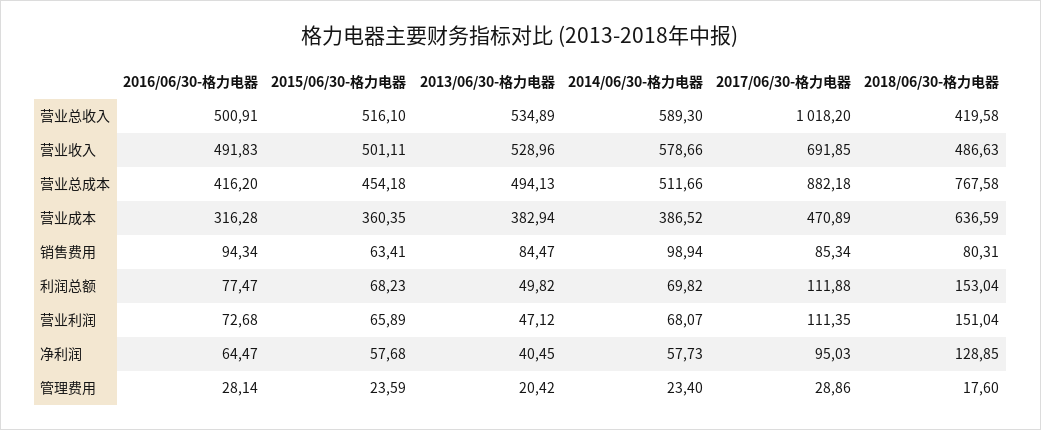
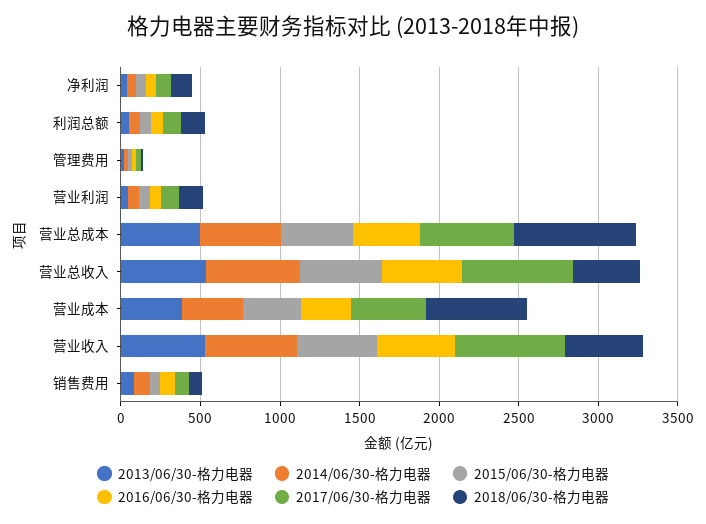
2017/06/30-格力电器, 营业总收入: 1018.2 -> 700
2017/06/30-格力电器, 营业总成本: 882.18 -> 600

